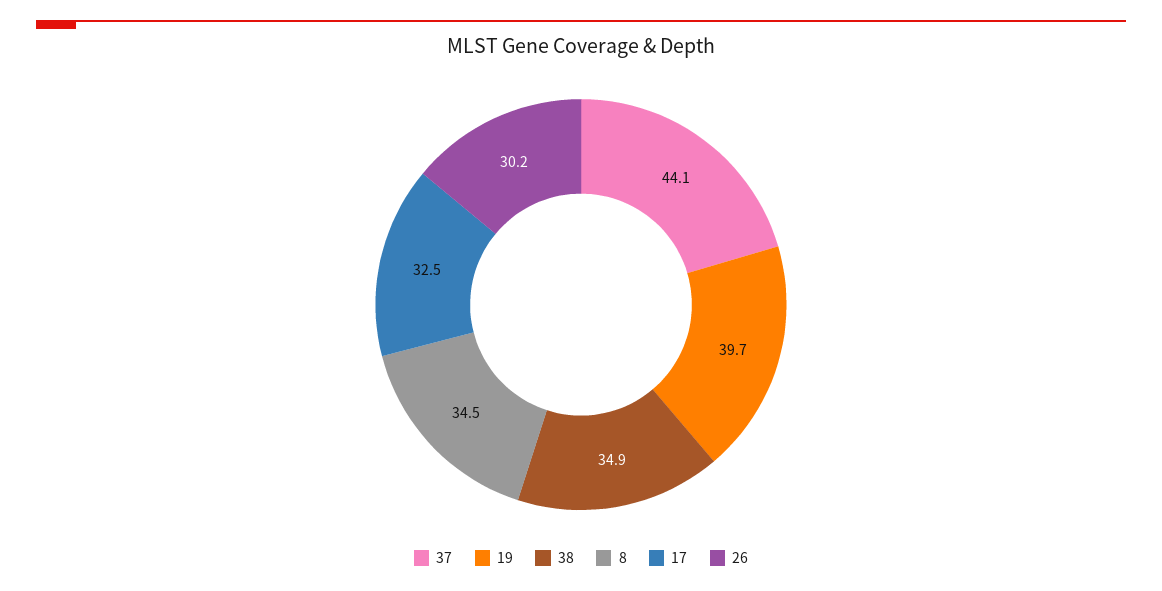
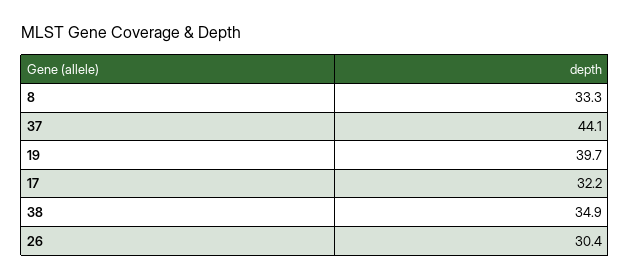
8: 34.5 -> 33.3
17: 32.5 -> 32.2
26: 30.2 -> 30.4

